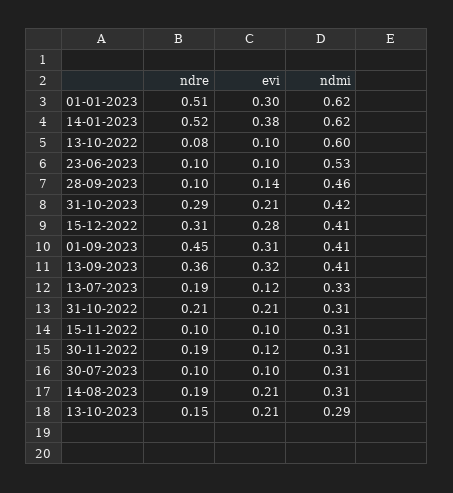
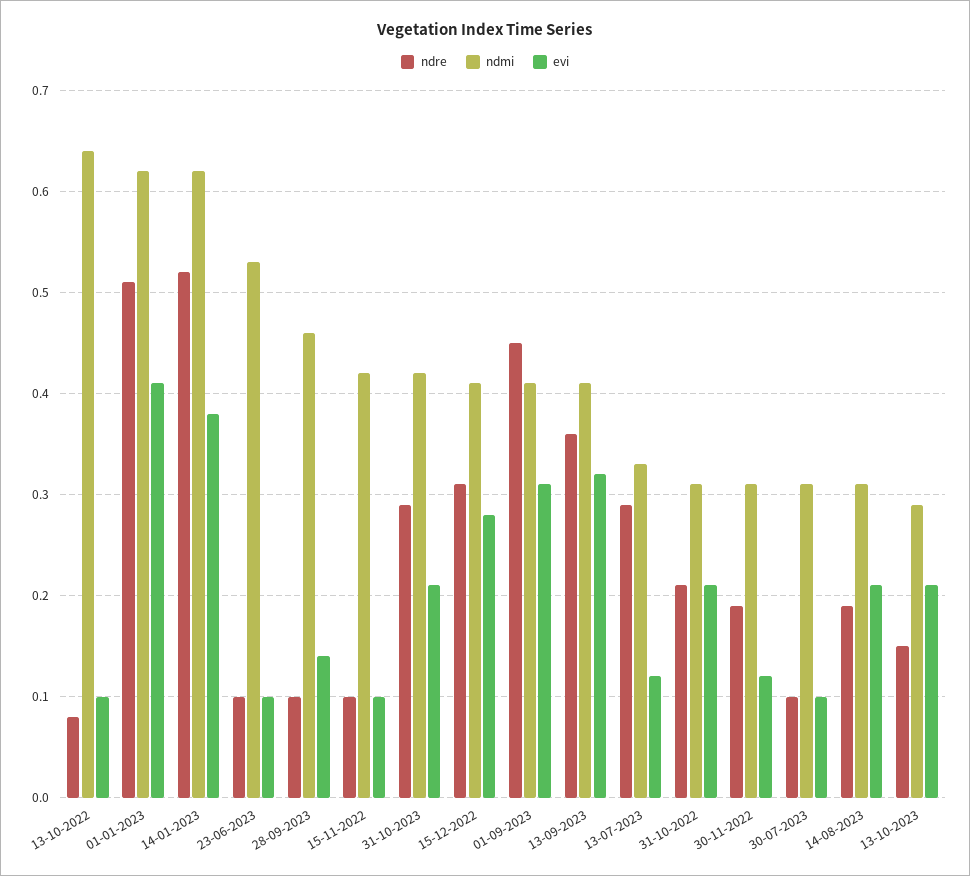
evi, 01-01-2023: 0.3 -> 0.41
ndmi, 13-10-2022: 0.6 -> 0.64
ndre, 13-07-2023: 0.19 -> 0.29
ndmi, 15-11-2022: 0.31 -> 0.42

